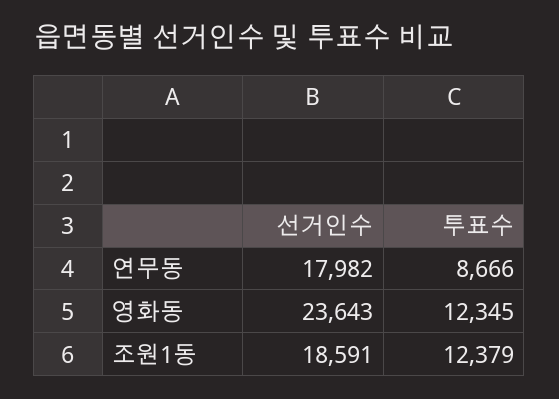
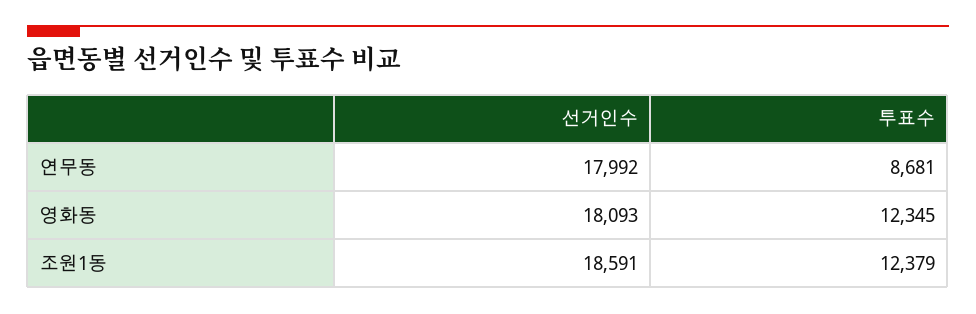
선거인수, 연무동: 17982 -> 17992
투표수, 연무동: 8666 -> 8681
선거인수, 영화동: 23643 -> 18093

